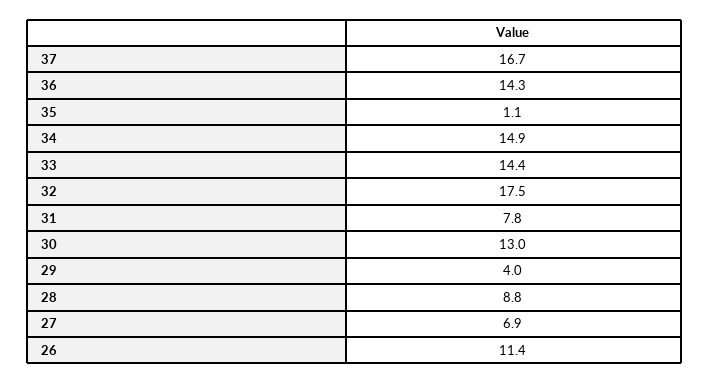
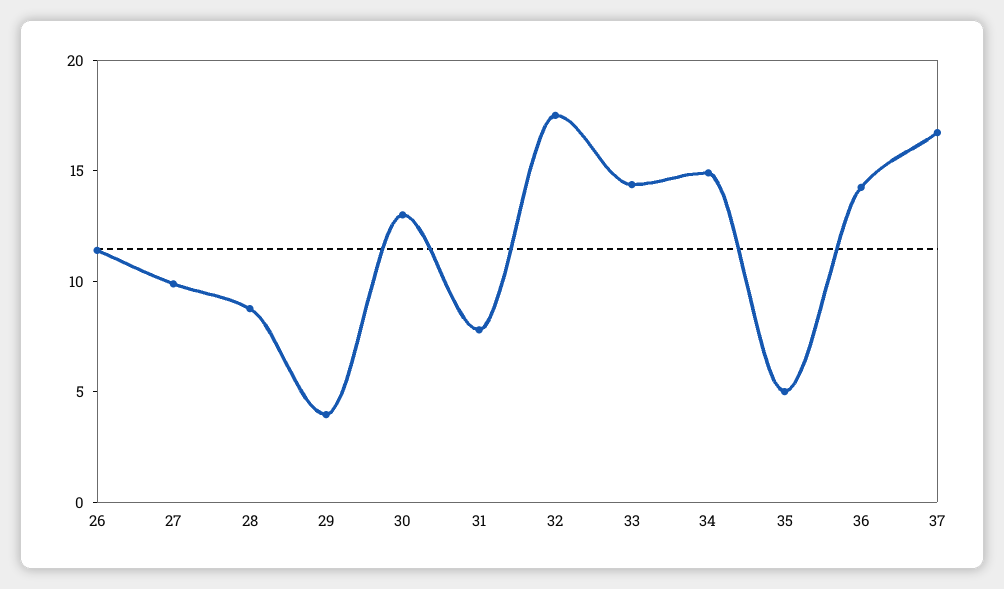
35: 1.1 -> 5
27: 6.9 -> 10

